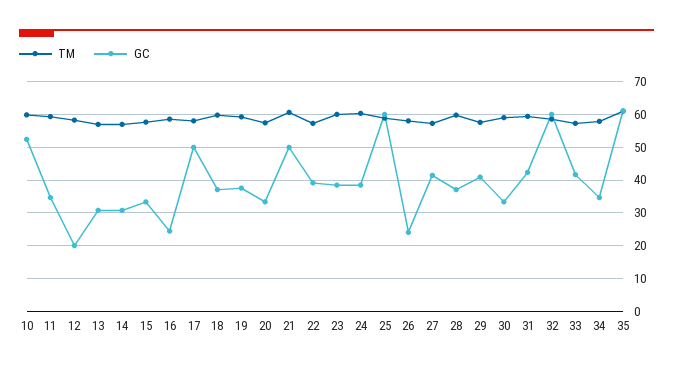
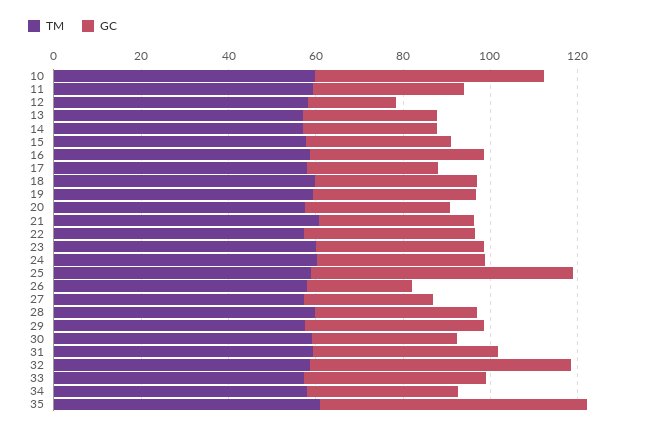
GC, 16: 24 -> 40
GC, 17: 50 -> 30
GC, 21: 50 -> 35
GC, 27: 42 -> 30

